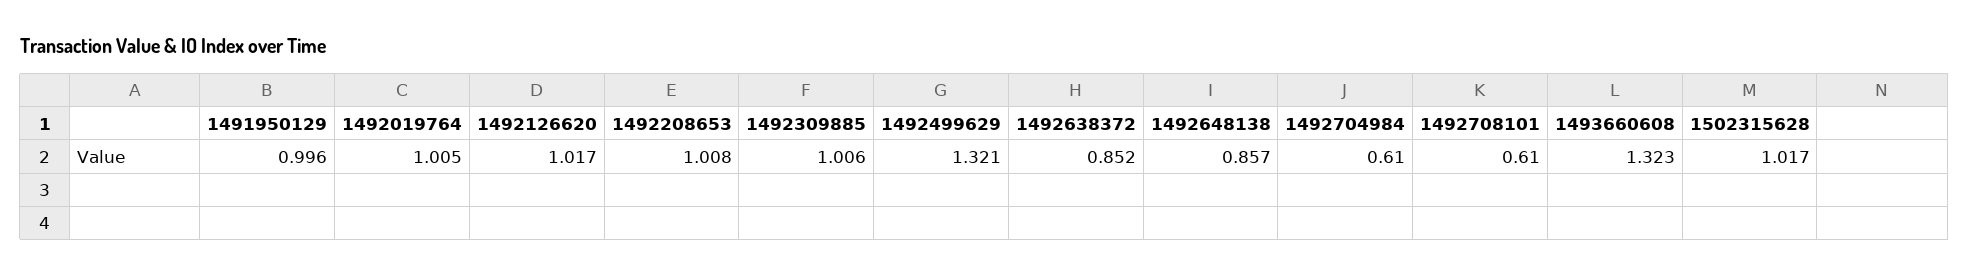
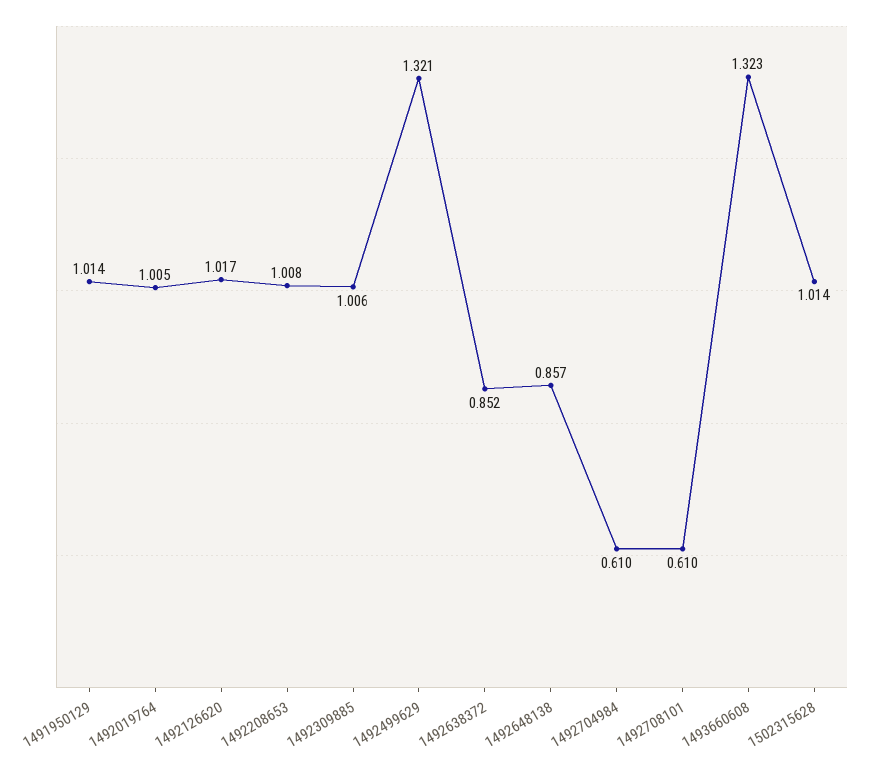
1491950129: 0.996 -> 1.014
1502315628: 1.017 -> 1.014

